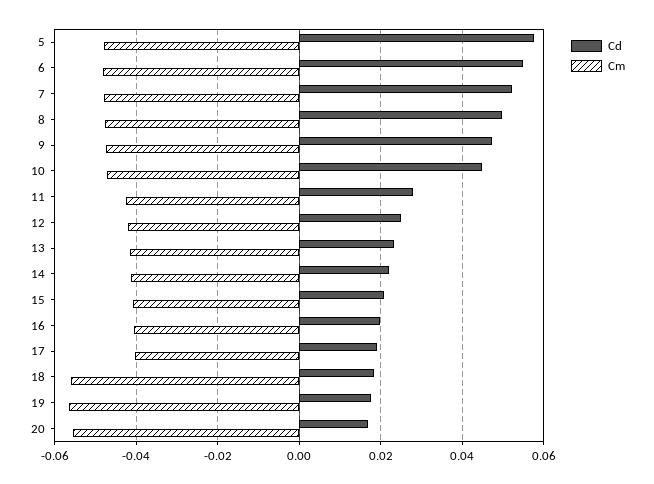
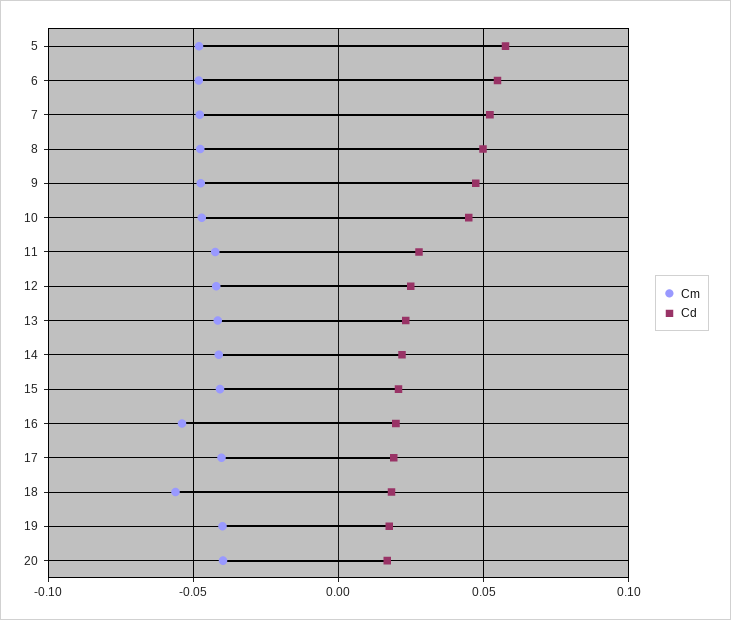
Cm, 16: -0.04 -> -0.055
Cm, 19: -0.056 -> -0.04
Cm, 20: -0.056 -> -0.04

